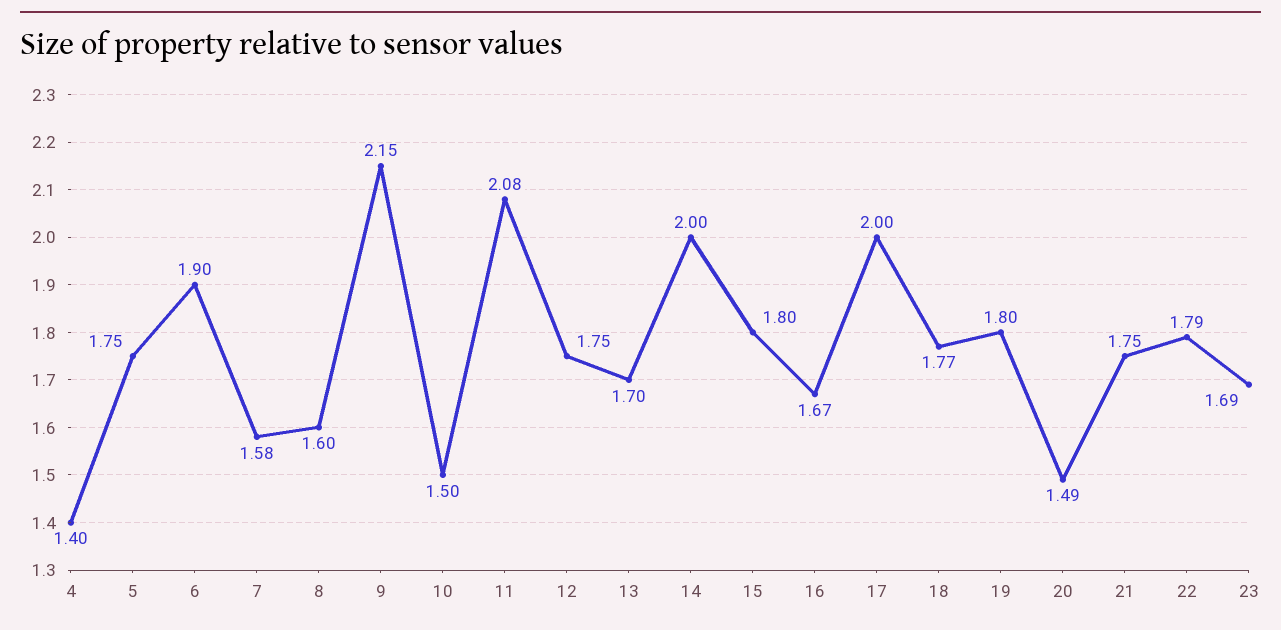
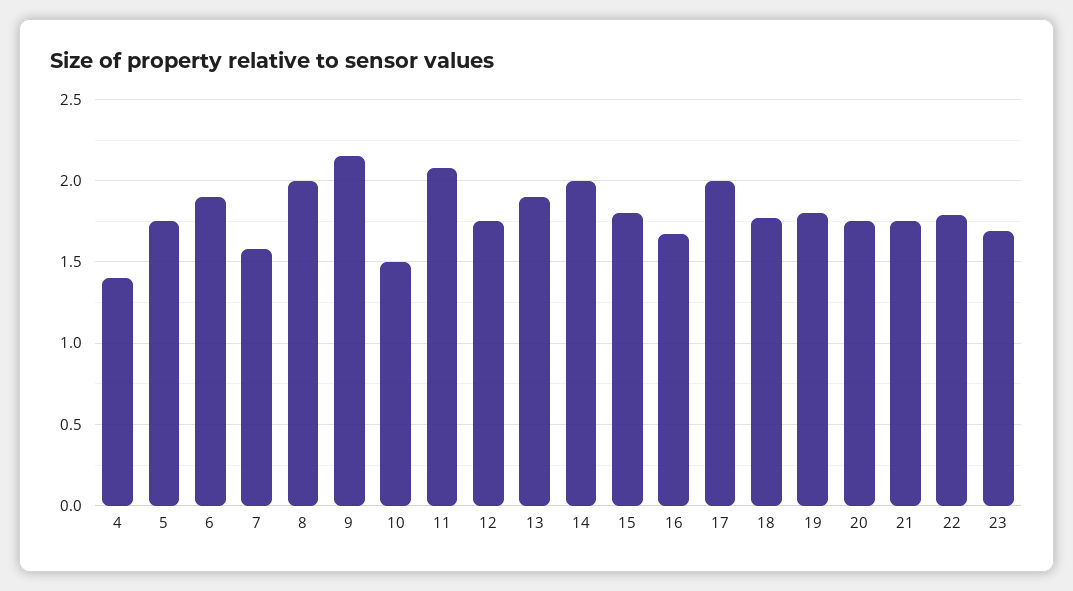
8: 1.6 -> 2
13: 1.7 -> 1.9
20: 1.49 -> 1.75

